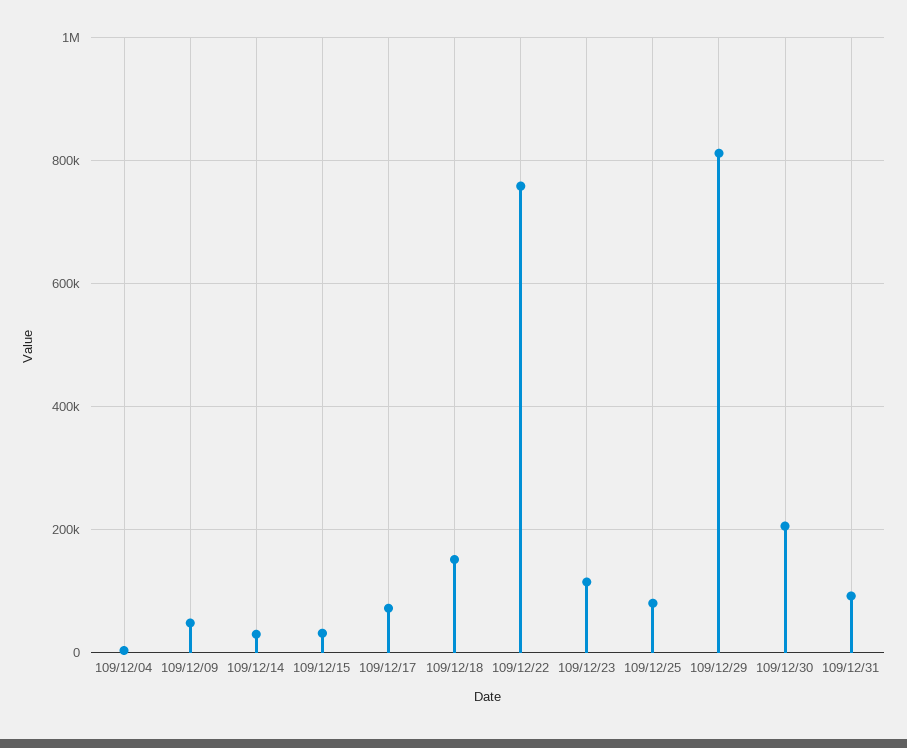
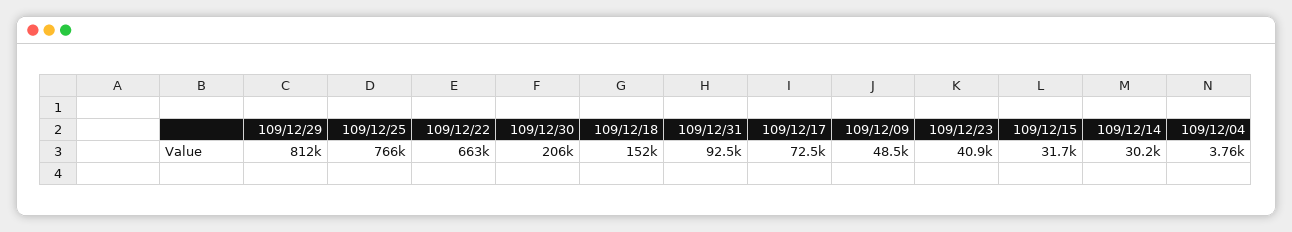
109/12/22: 760000 -> 663000
109/12/23: 120000 -> 40900
109/12/25: 80000 -> 766000

